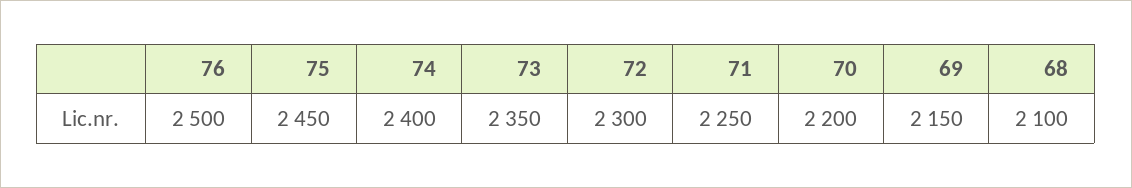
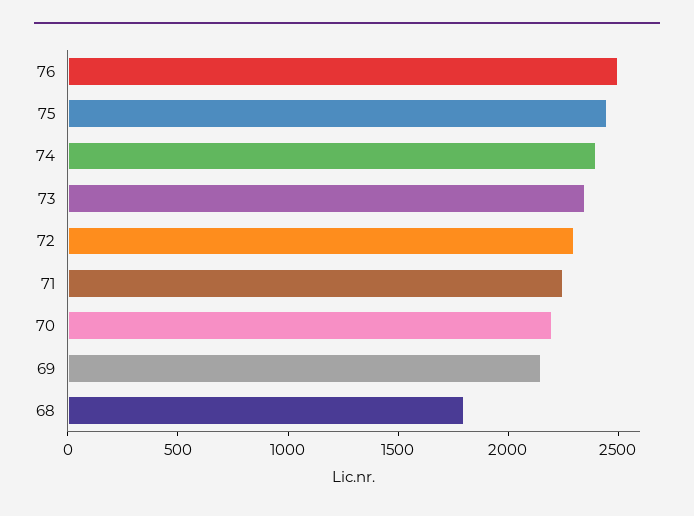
68: 2100 -> 1800

